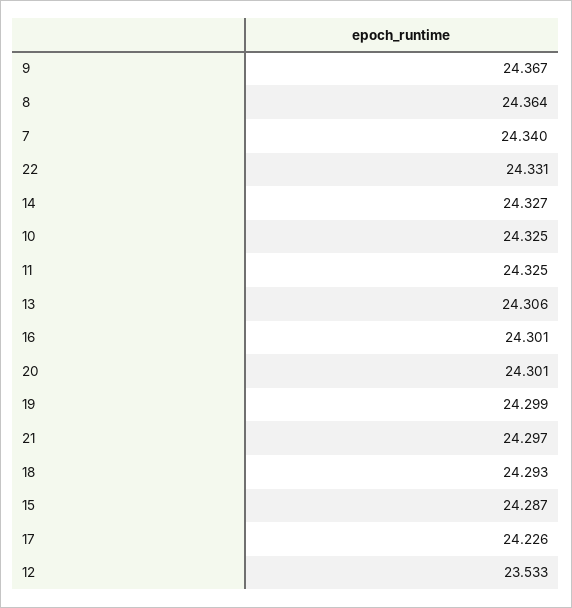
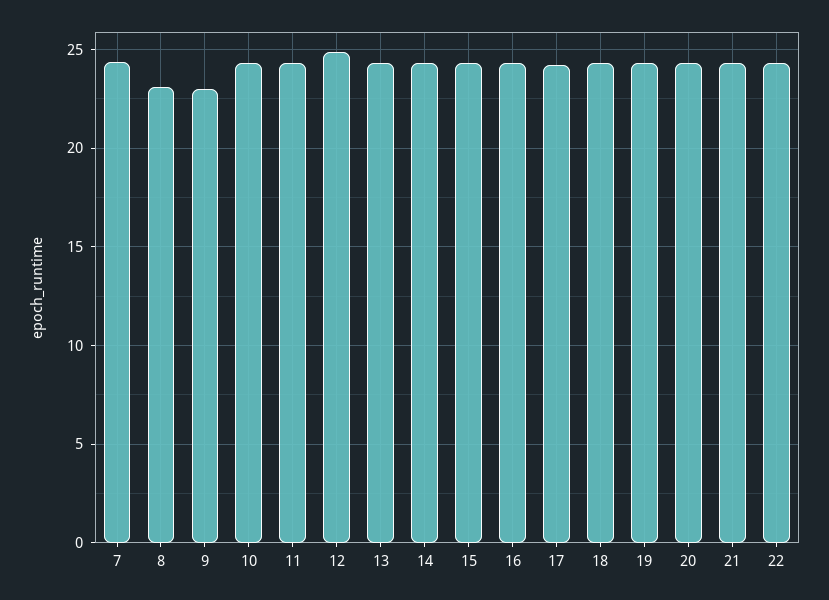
9: 24.367 -> 23
8: 24.364 -> 23
12: 23.533 -> 25

